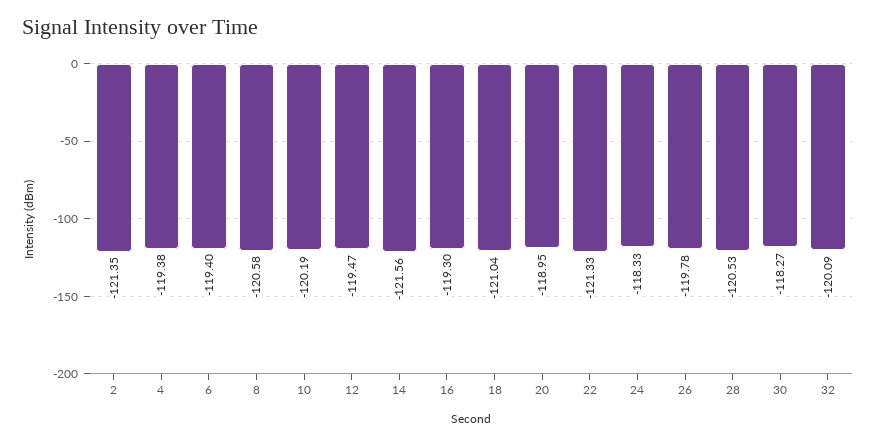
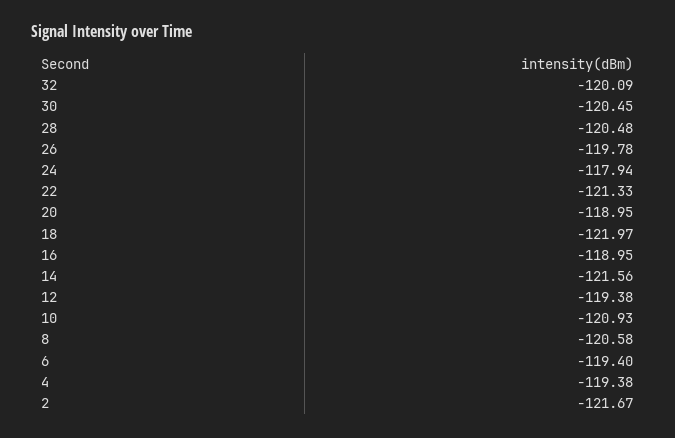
2: -121.35 -> -121.67
10: -120.19 -> -120.93
12: -119.47 -> -119.38
16: -119.3 -> -118.95
18: -121.04 -> -121.97
24: -118.33 -> -117.94
28: -120.53 -> -120.48
30: -118.27 -> -120.45

